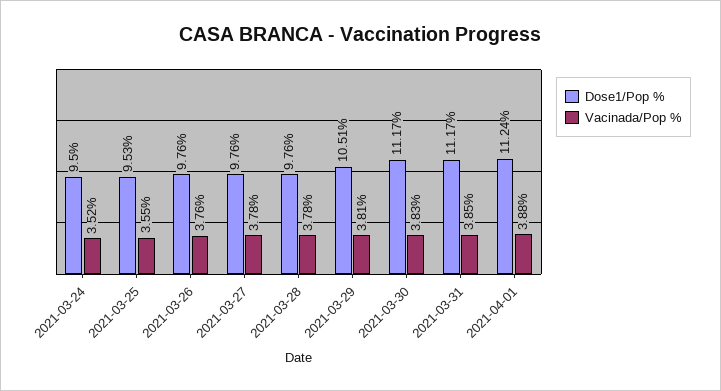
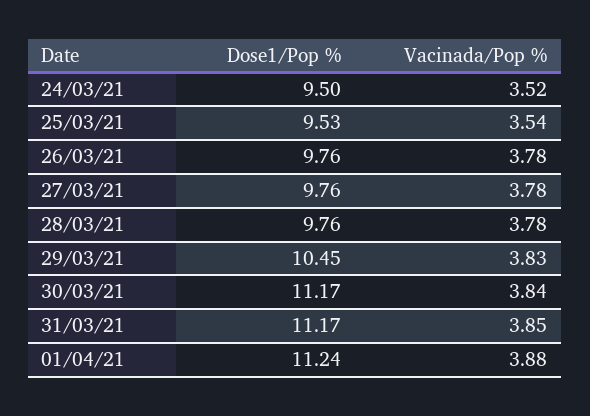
Vacinada/Pop %, 2021-03-25: 3.55 -> 3.54
Vacinada/Pop %, 2021-03-26: 3.76 -> 3.78
Dose1/Pop %, 2021-03-29: 10.51 -> 10.45
Vacinada/Pop %, 2021-03-29: 3.81 -> 3.83
Vacinada/Pop %, 2021-03-30: 3.83 -> 3.84

